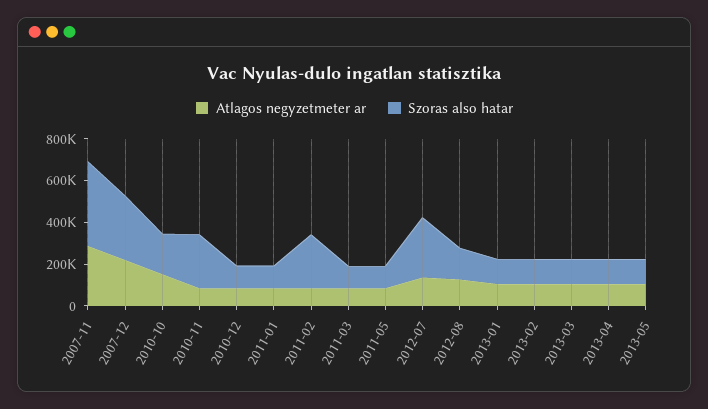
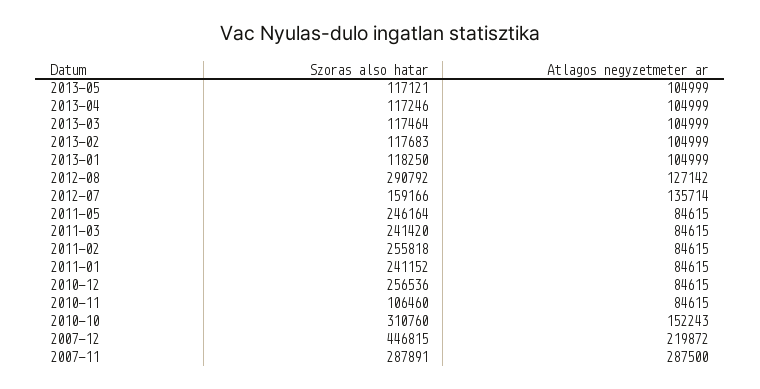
Szoras also hatar, 2007-11: 400000 -> 287891
Szoras also hatar, 2007-12: 300000 -> 446815
Szoras also hatar, 2010-10: 200000 -> 310760
Szoras also hatar, 2010-11: 250000 -> 106460
Szoras also hatar, 2010-12: 100000 -> 256536
Szoras also hatar, 2011-01: 100000 -> 241152
Szoras also hatar, 2011-03: 100000 -> 241420
Szoras also hatar, 2011-05: 100000 -> 246164
Szoras also hatar, 2012-07: 300000 -> 159166
Szoras also hatar, 2012-08: 150000 -> 290792

